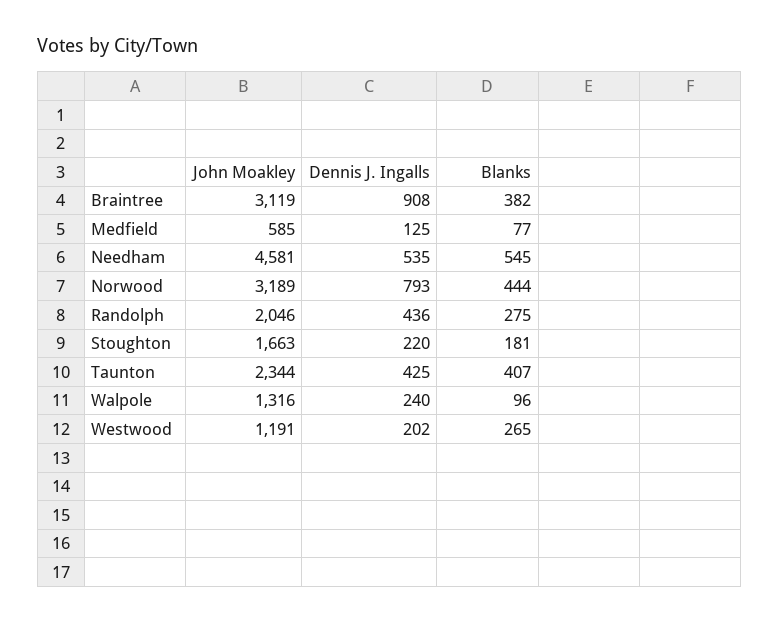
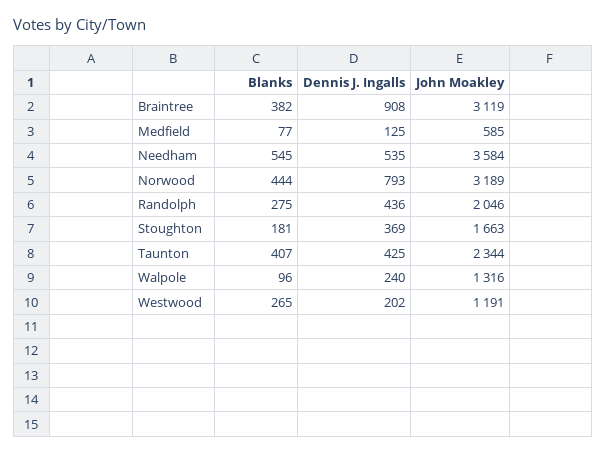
John Moakley, Needham: 4581 -> 3584
Dennis J. Ingalls, Stoughton: 220 -> 369

